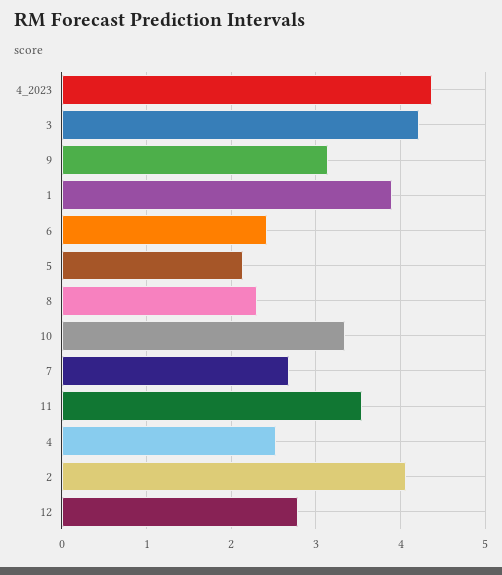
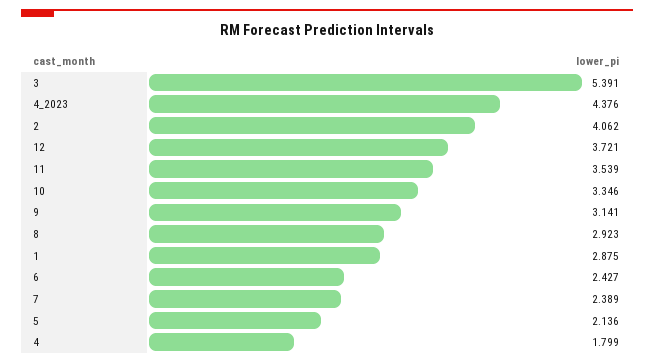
3: 4.2 -> 5.391
1: 3.9 -> 2.875
8: 2.3 -> 2.923
7: 2.7 -> 2.389
4: 2.5 -> 1.799
12: 2.8 -> 3.721

